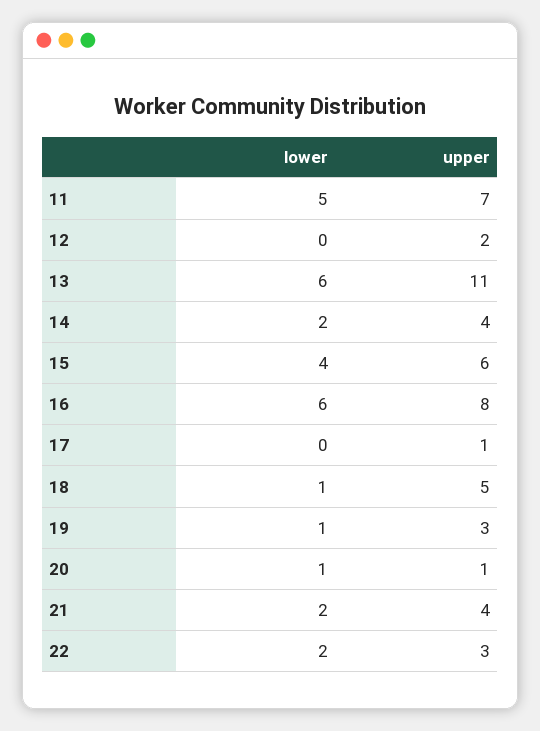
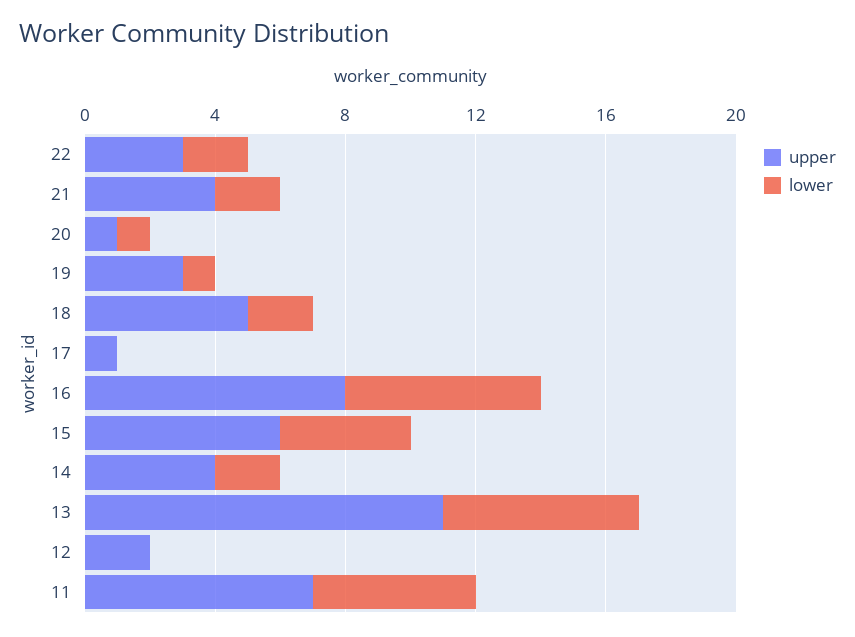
lower, 18: 1 -> 2

